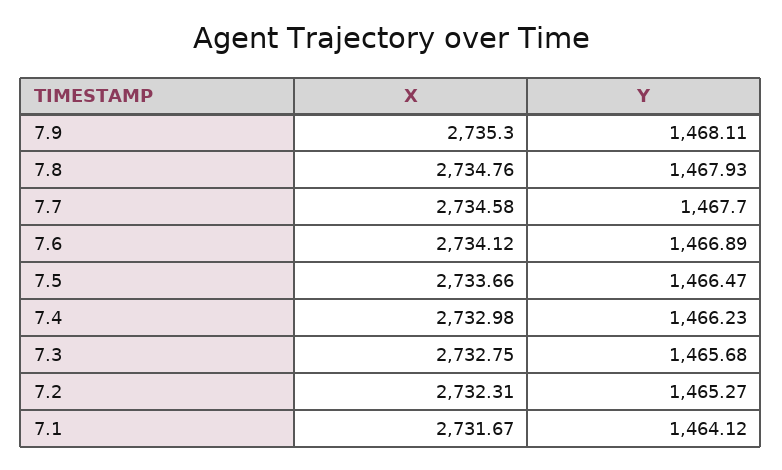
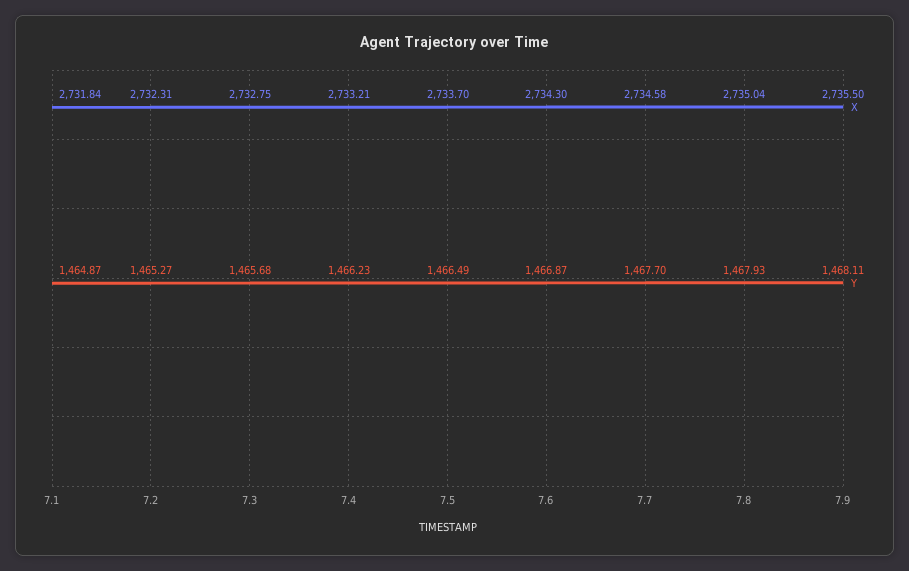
X, 7.9: 2735.3 -> 2735.5
X, 7.8: 2734.76 -> 2735.04
X, 7.6: 2734.12 -> 2734.3
Y, 7.6: 1466.89 -> 1466.87
X, 7.5: 2733.66 -> 2733.7
Y, 7.5: 1466.47 -> 1466.49
X, 7.4: 2732.98 -> 2733.21
X, 7.1: 2731.67 -> 2731.84
Y, 7.1: 1464.12 -> 1464.87

